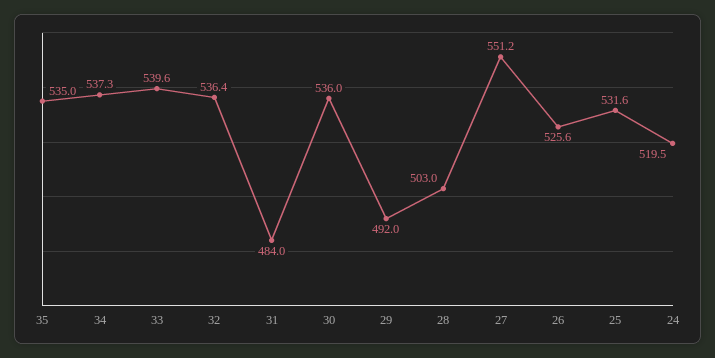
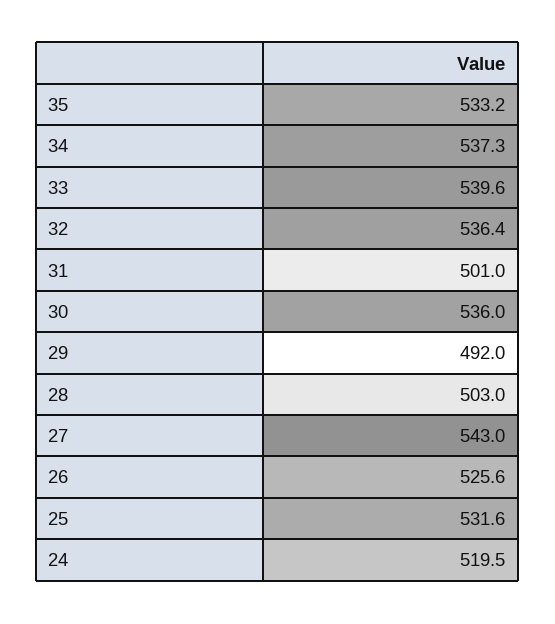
35: 535 -> 533.2
31: 484 -> 501
27: 551.2 -> 543

